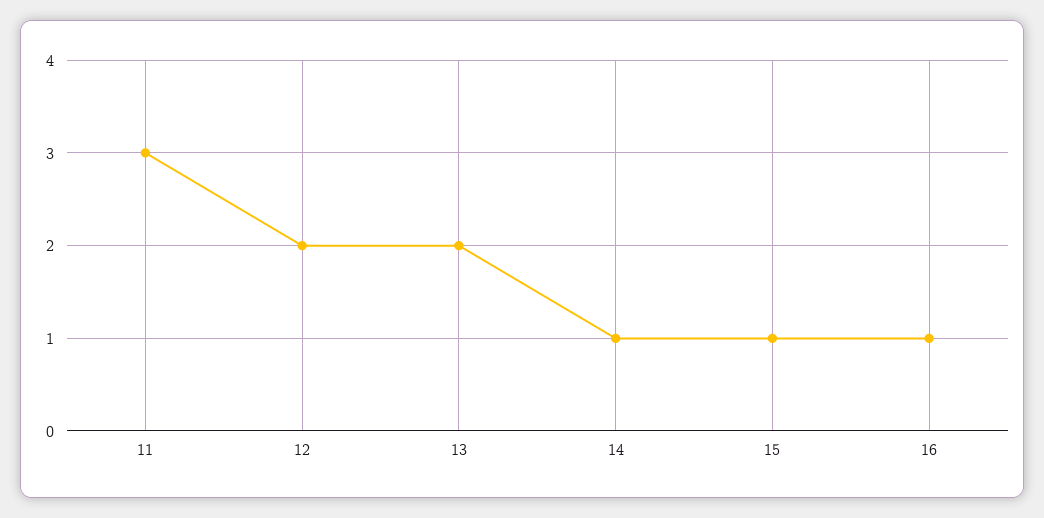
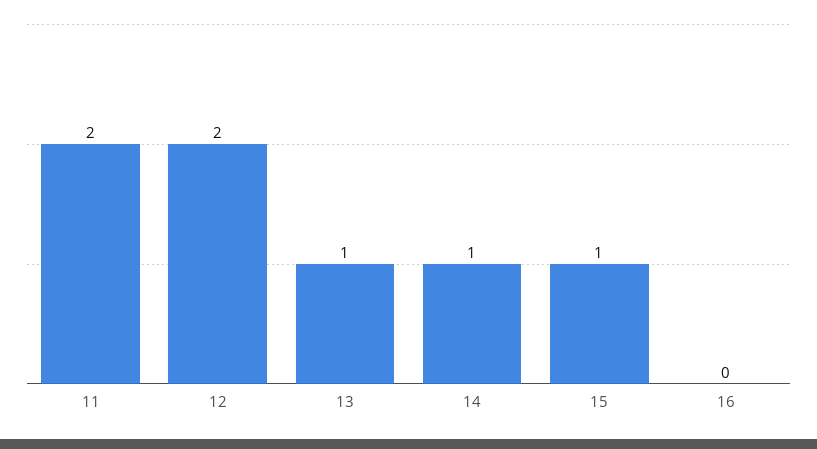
11: 3 -> 2
13: 2 -> 1
16: 1 -> 0

